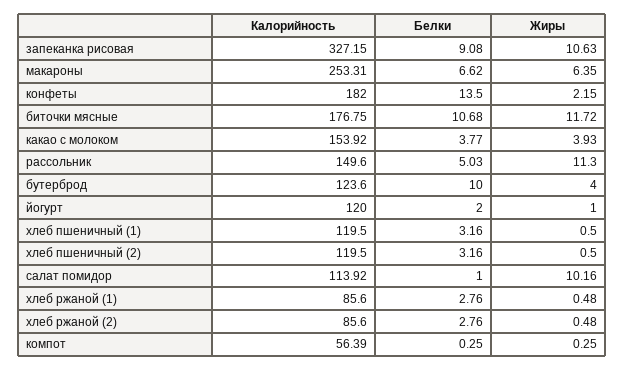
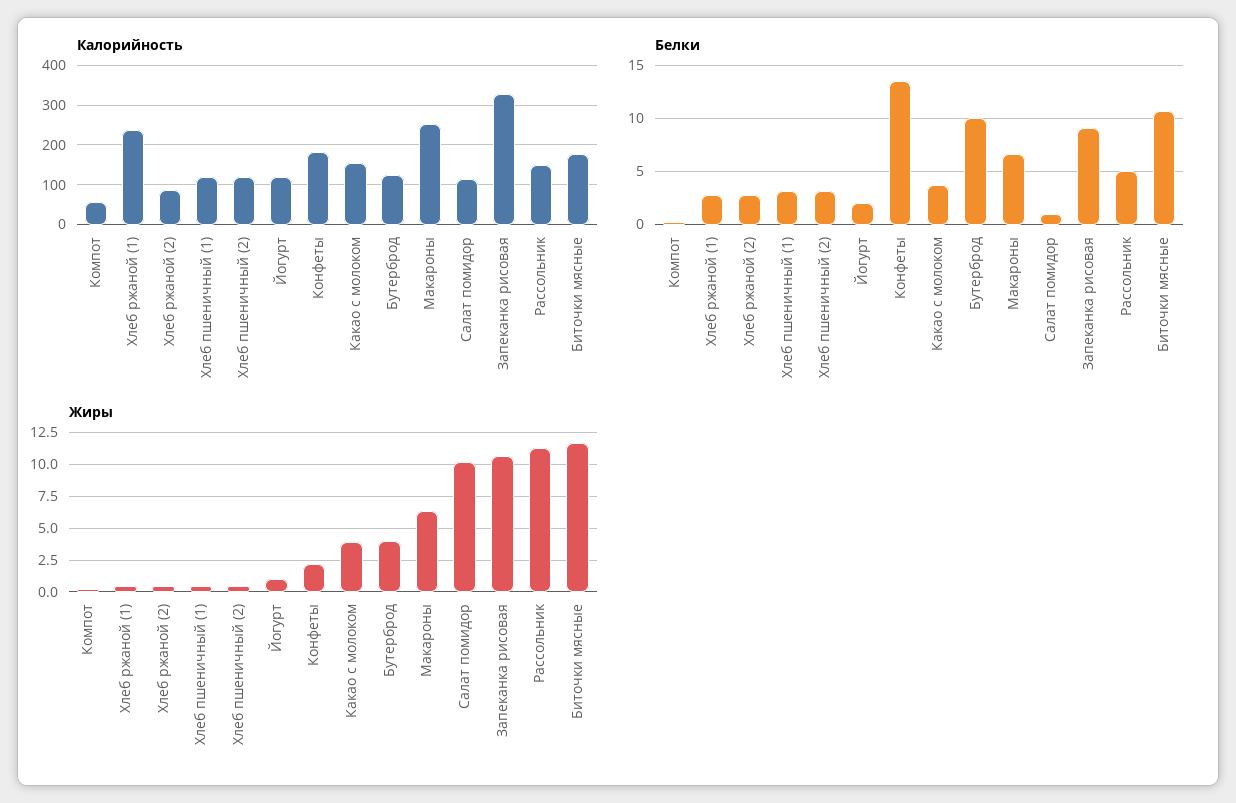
Калорийность, хлеб ржаной (1): 85.6 -> 240

